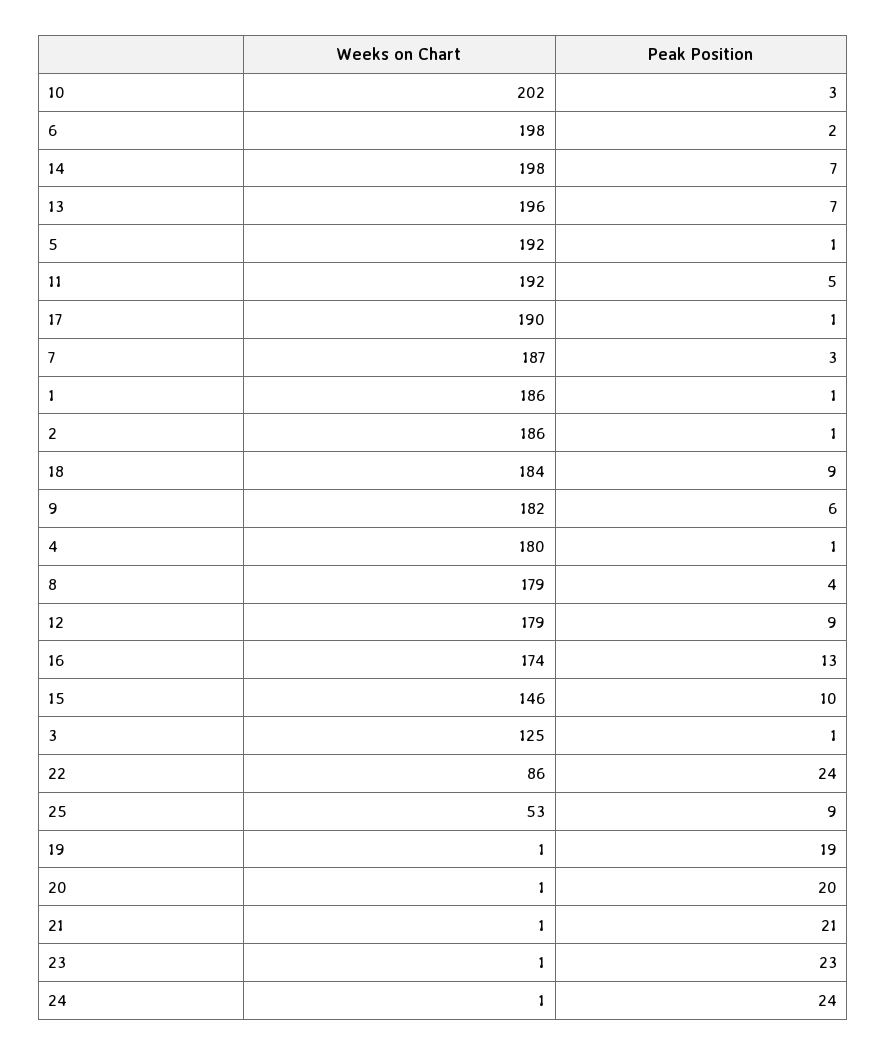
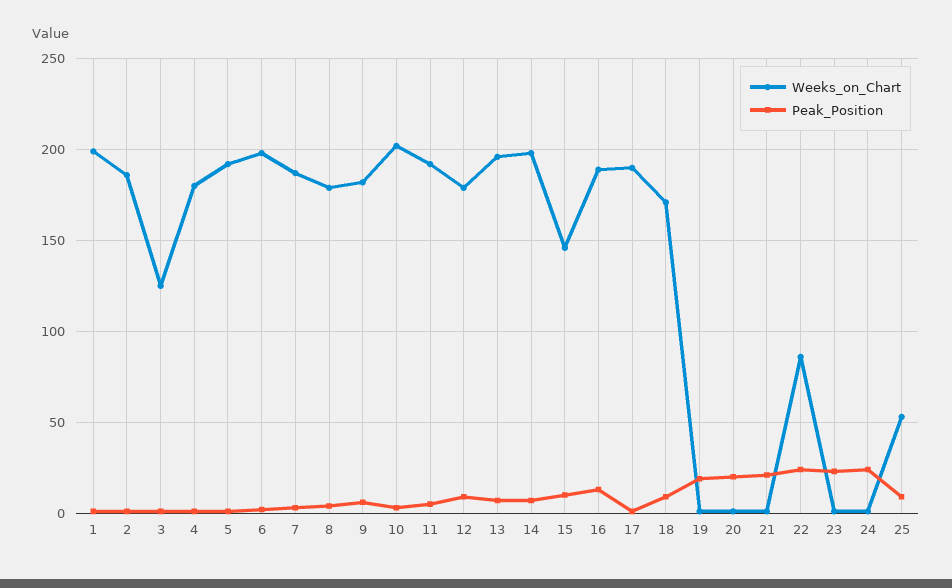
Weeks on Chart, 1: 186 -> 200
Weeks on Chart, 18: 184 -> 170
Weeks on Chart, 16: 174 -> 190

